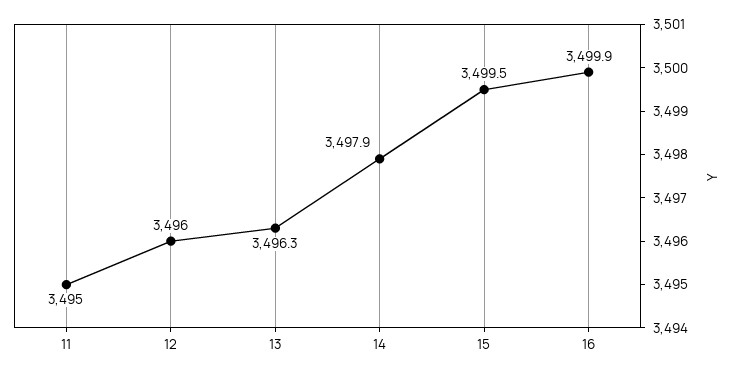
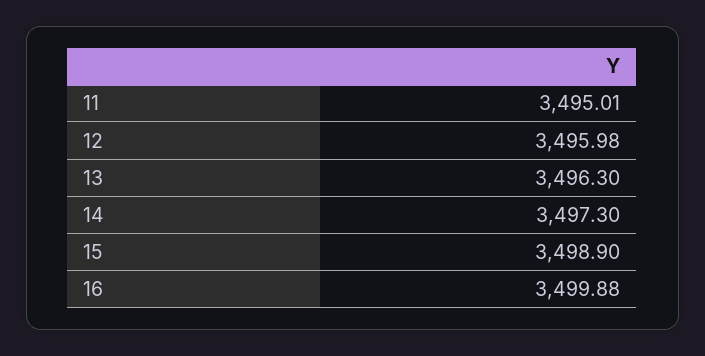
14: 3497.9 -> 3497.3
15: 3499.5 -> 3498.9

